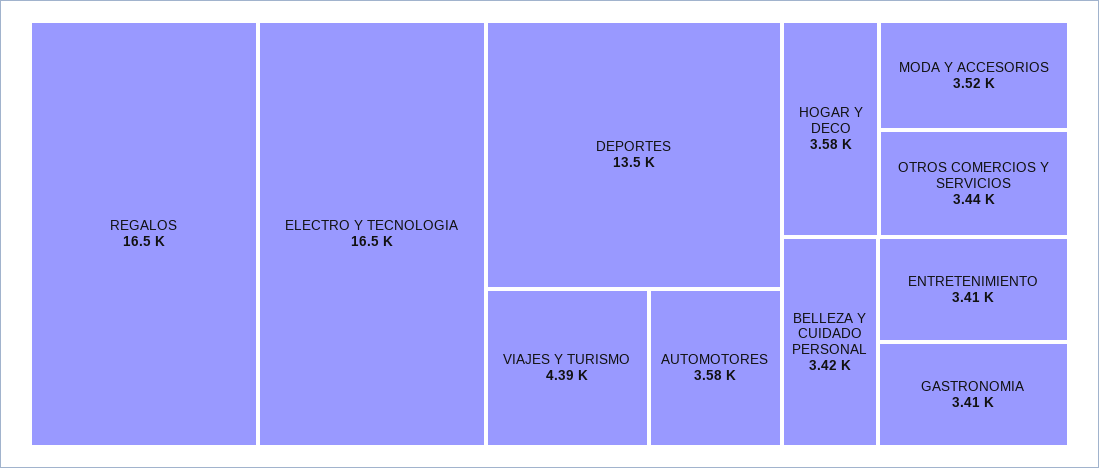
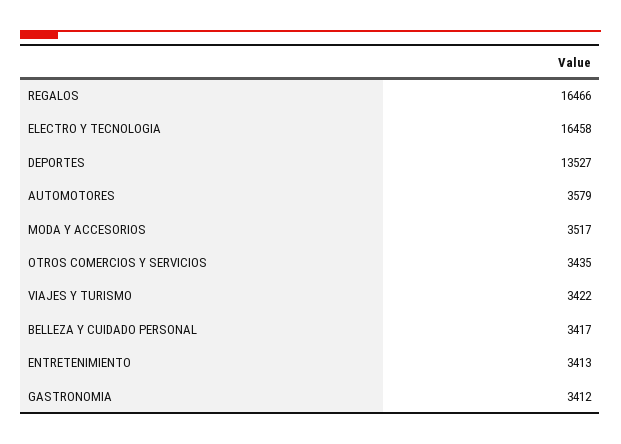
VIAJES Y TURISMO: 4390 -> 3422
HOGAR Y DECO: 3580 -> none

